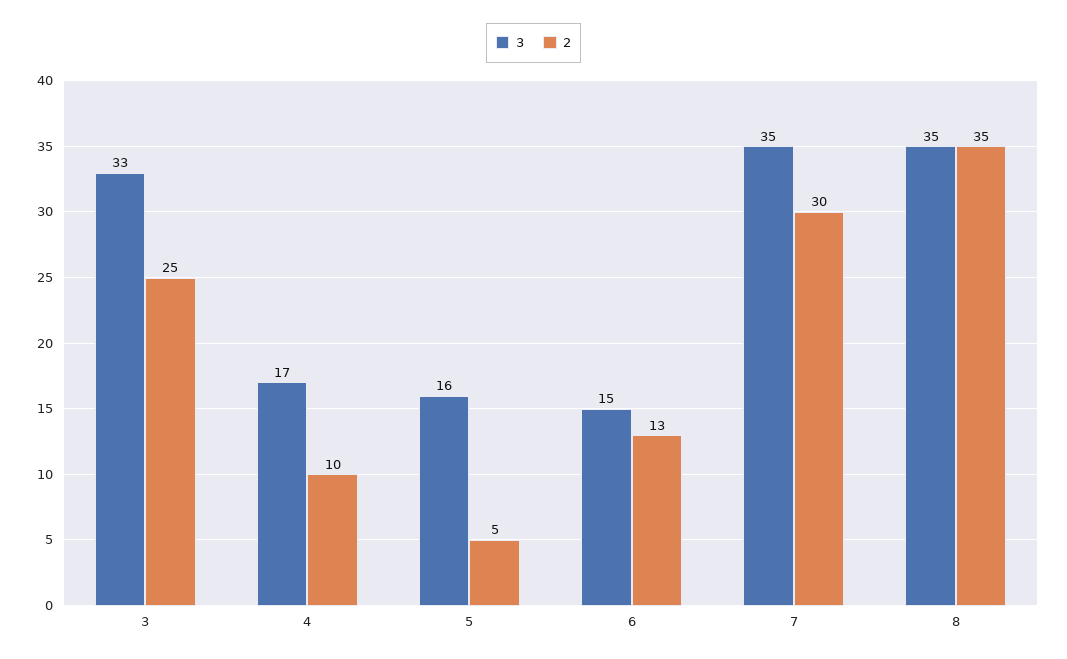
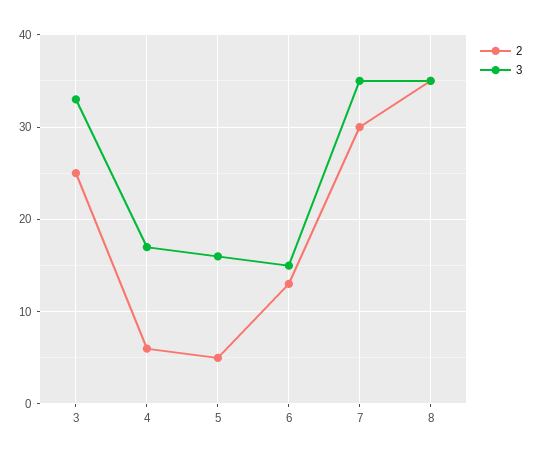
2, 4: 10 -> 6

